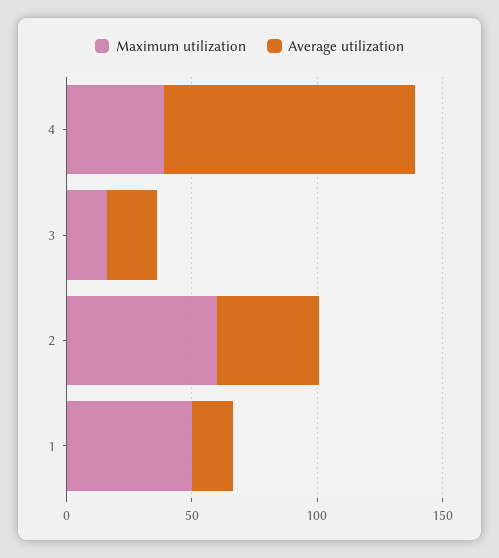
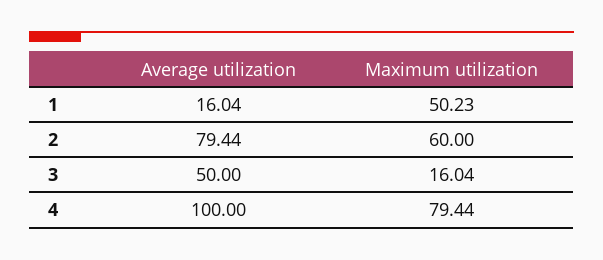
Maximum utilization, 4: 40 -> 79.44
Average utilization, 3: 20 -> 50
Average utilization, 2: 40 -> 79.44

